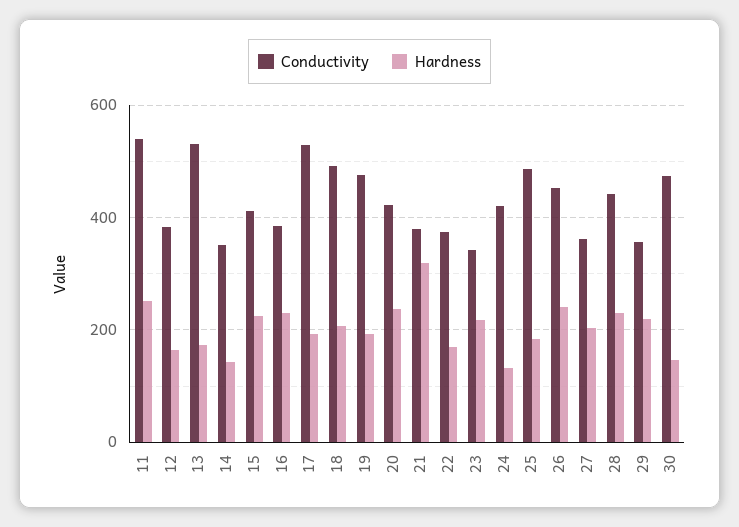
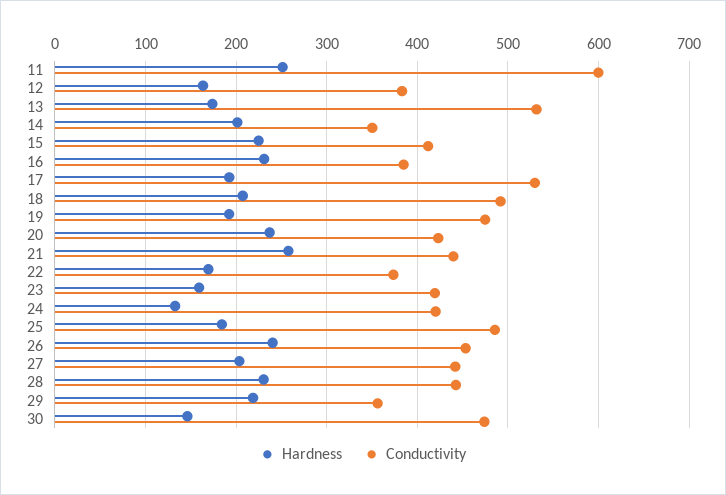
Conductivity, 11: 540 -> 600
Hardness, 14: 140 -> 200
Conductivity, 21: 380 -> 440
Hardness, 21: 320 -> 260
Conductivity, 23: 340 -> 420
Hardness, 23: 220 -> 160
Conductivity, 27: 360 -> 440

